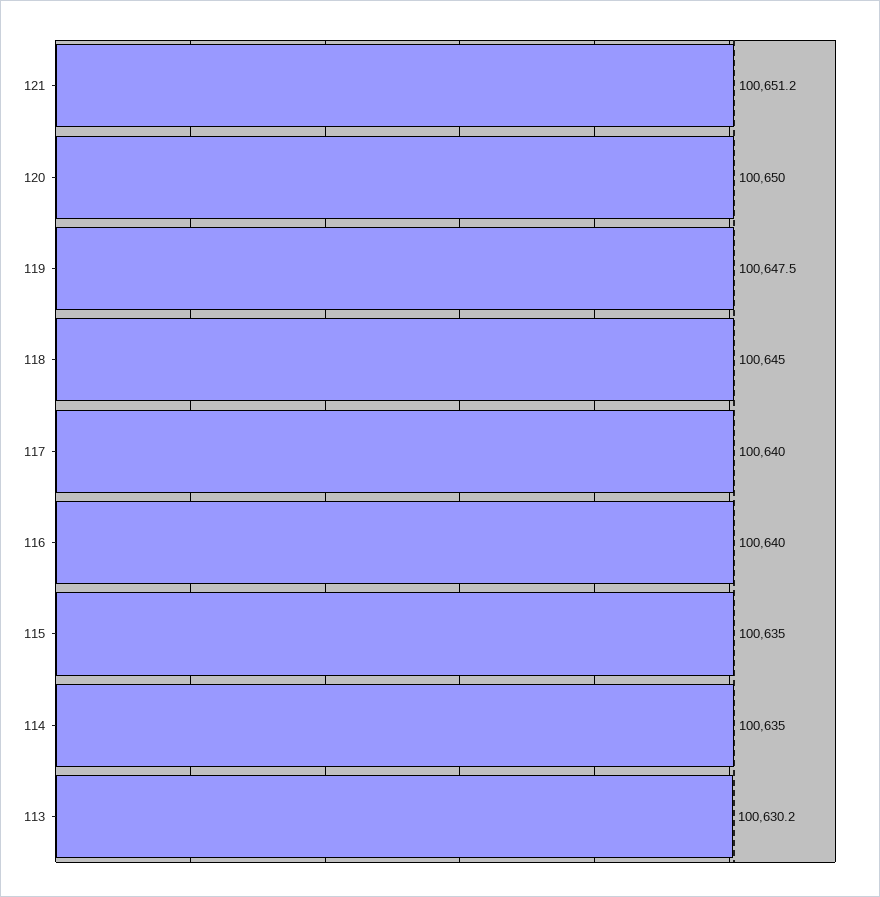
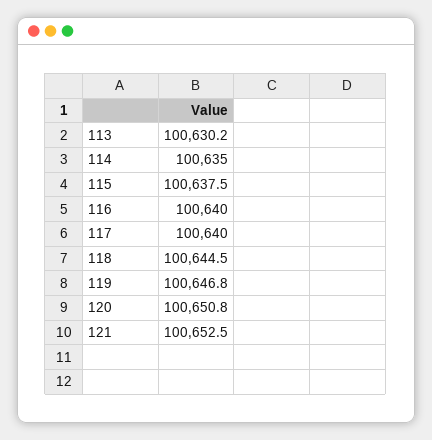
121: 100651.2 -> 100652.5
120: 100650 -> 100650.8
119: 100647.5 -> 100646.8
118: 100645 -> 100644.5
115: 100635 -> 100637.5

